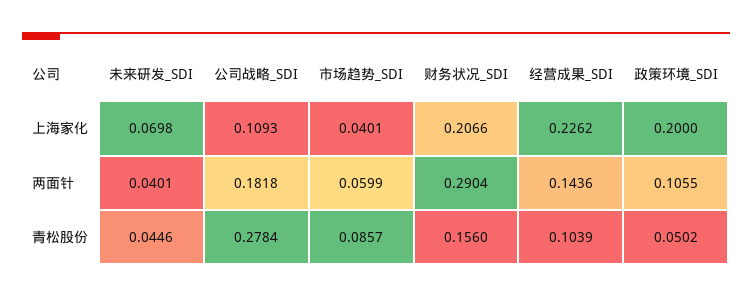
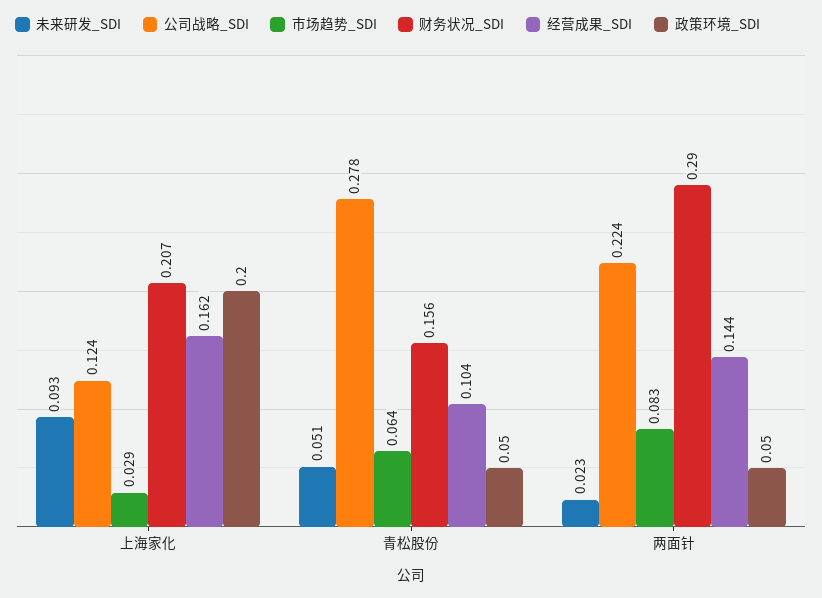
未来研发_SDI, 上海家化: 0.0698 -> 0.093
公司战略_SDI, 上海家化: 0.1093 -> 0.124
市场趋势_SDI, 上海家化: 0.0401 -> 0.029
经营成果_SDI, 上海家化: 0.2262 -> 0.162
未来研发_SDI, 两面针: 0.0401 -> 0.023
公司战略_SDI, 两面针: 0.1818 -> 0.224
市场趋势_SDI, 两面针: 0.0599 -> 0.083
政策环境_SDI, 两面针: 0.1055 -> 0.05
未来研发_SDI, 青松股份: 0.0446 -> 0.051
市场趋势_SDI, 青松股份: 0.0857 -> 0.064

